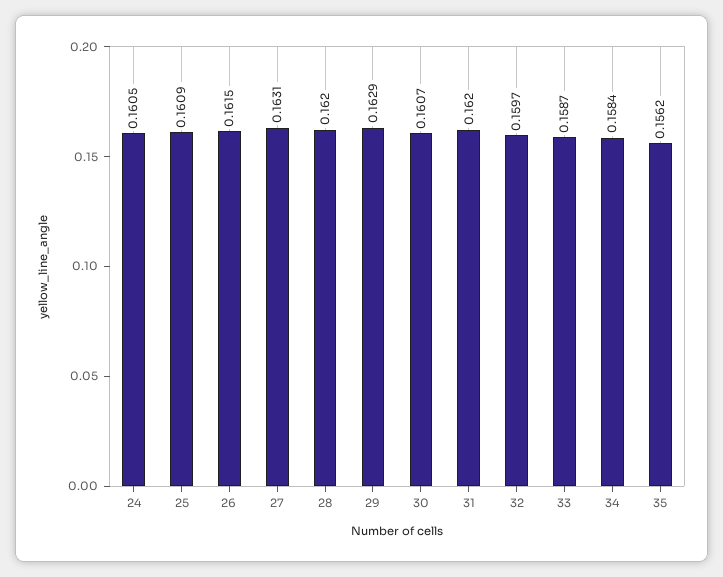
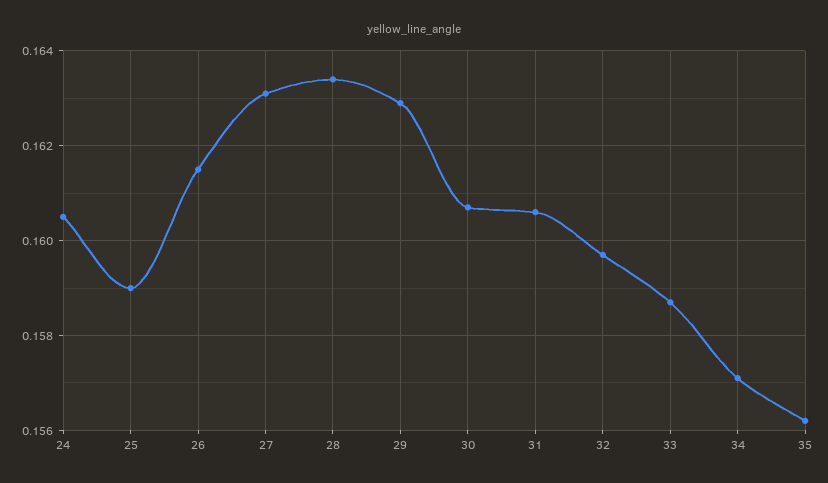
25: 0.1609 -> 0.159
28: 0.162 -> 0.1635
31: 0.162 -> 0.1605
34: 0.1584 -> 0.157

